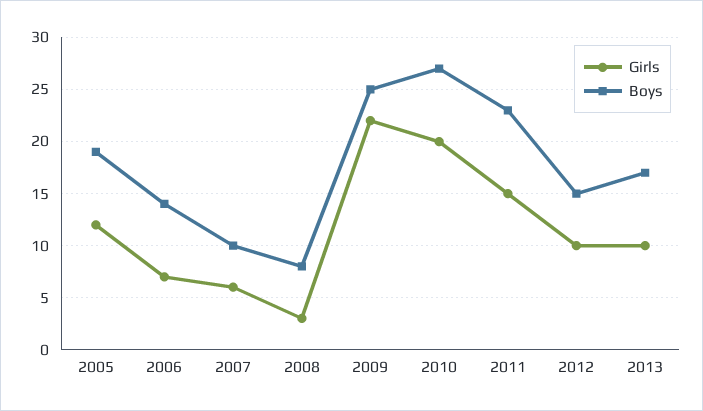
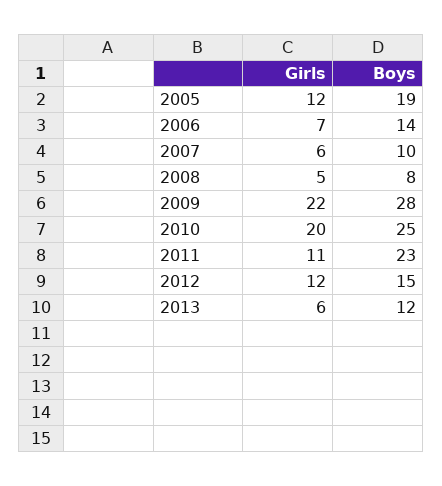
Girls, 2008: 3 -> 5
Boys, 2009: 25 -> 28
Boys, 2010: 27 -> 25
Girls, 2011: 15 -> 11
Girls, 2012: 10 -> 12
Girls, 2013: 10 -> 6
Boys, 2013: 17 -> 12

